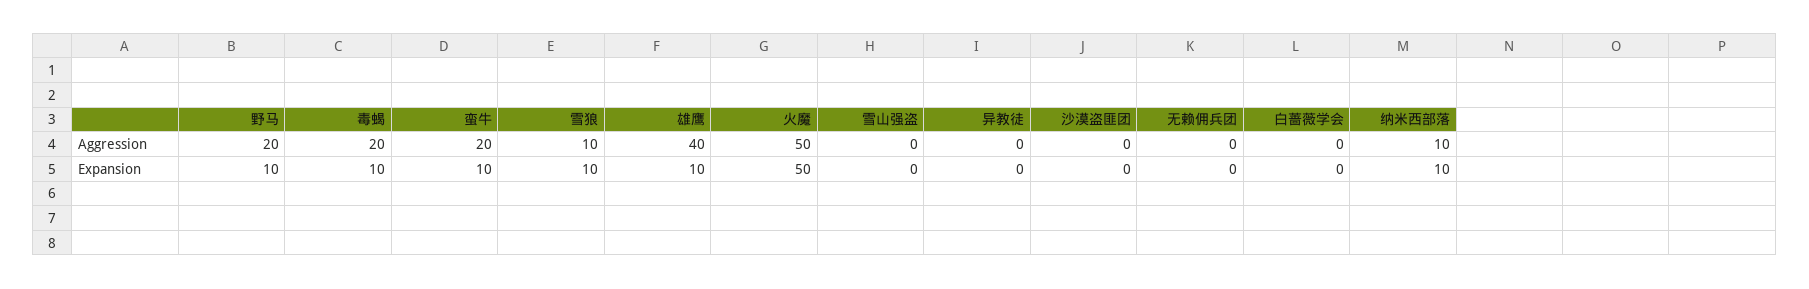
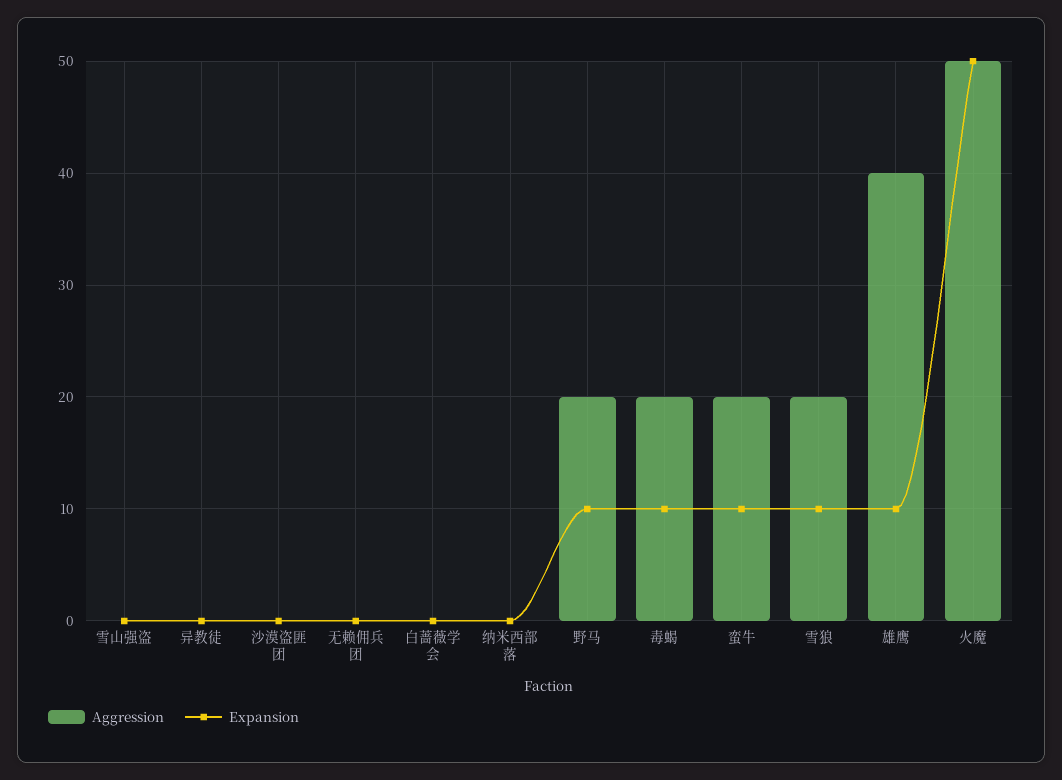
Aggression, 雪狼: 10 -> 20
Aggression, 纳米西部落: 10 -> 0
Expansion, 纳米西部落: 10 -> 0

